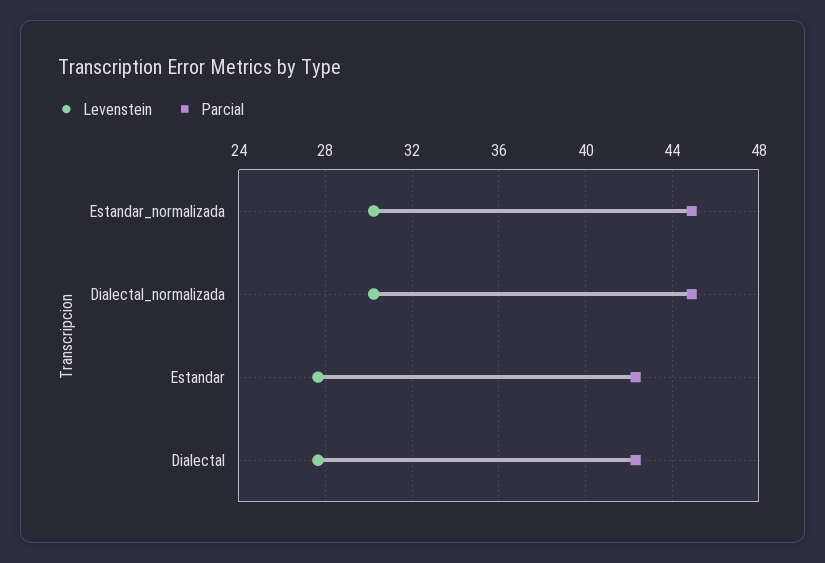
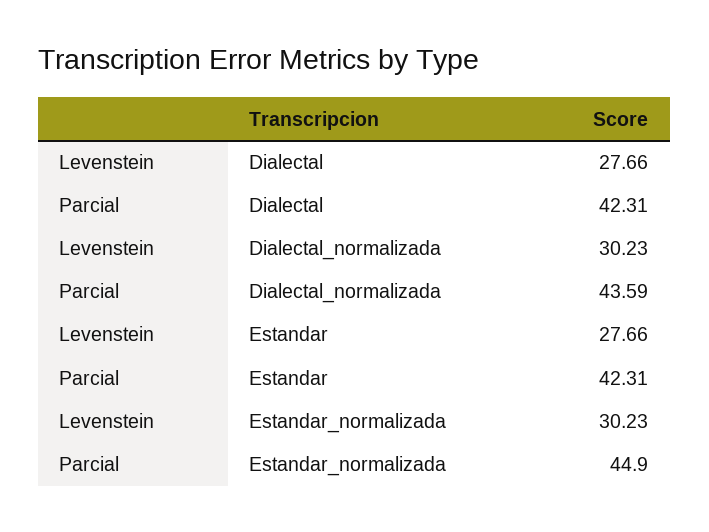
Parcial, Dialectal_normalizada: 45 -> 43.59

